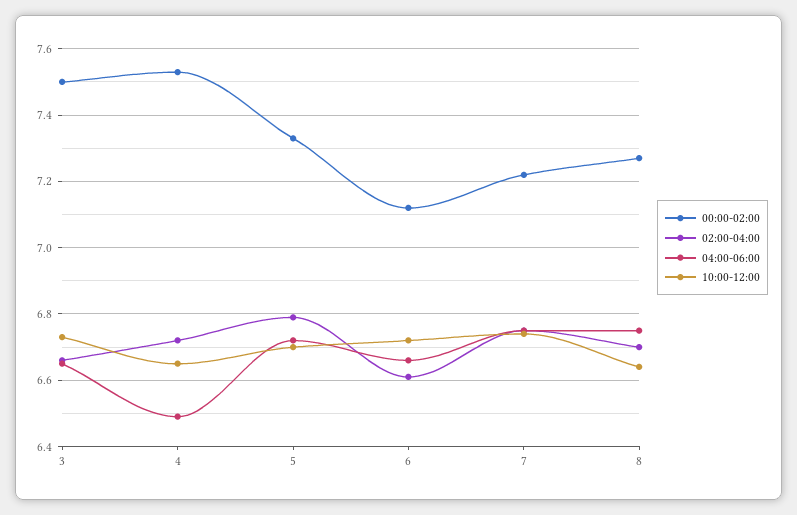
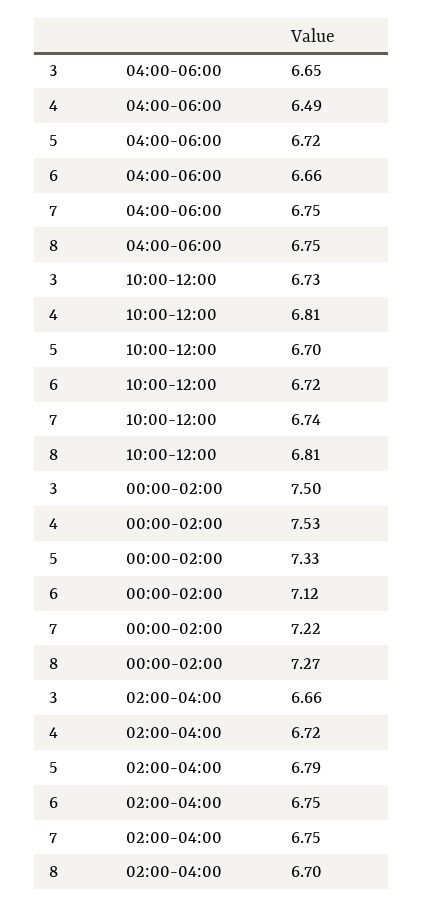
10:00-12:00, 4: 6.65 -> 6.81
02:00-04:00, 6: 6.6 -> 6.75
10:00-12:00, 8: 6.65 -> 6.81

